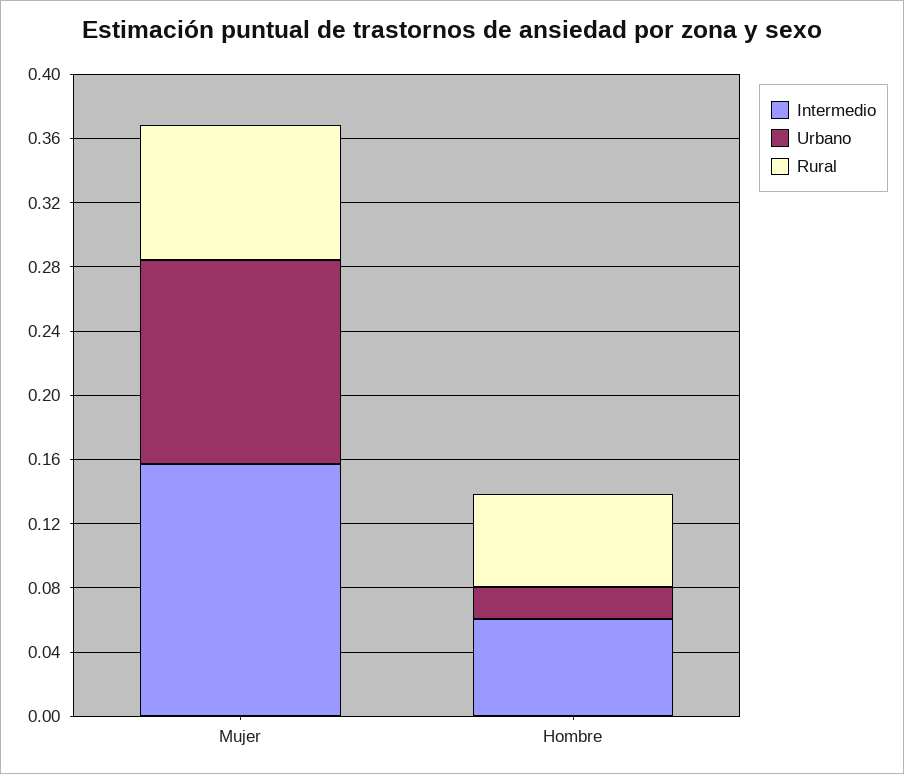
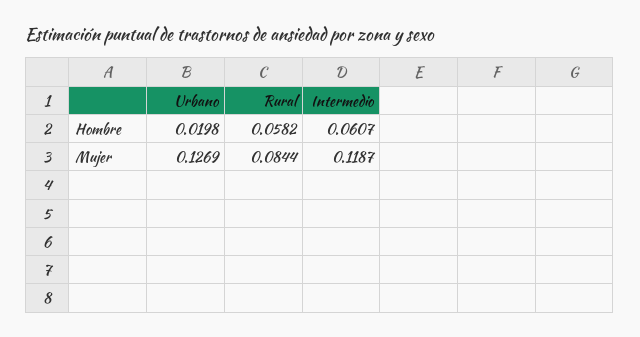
Intermedio, Mujer: 0.16 -> 0.1187

